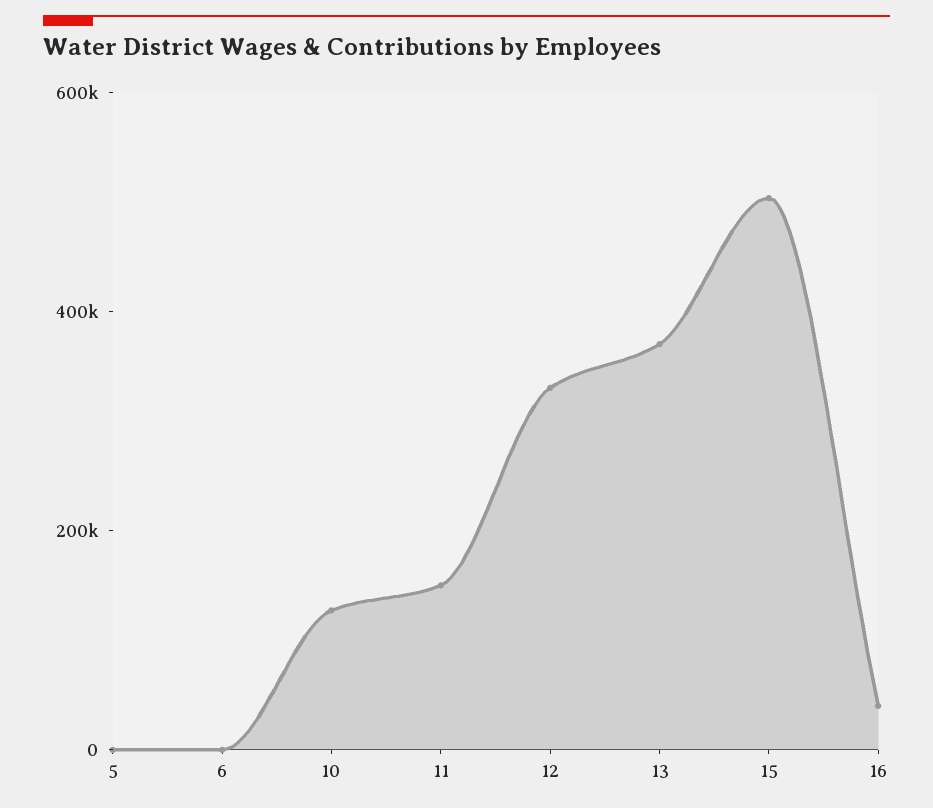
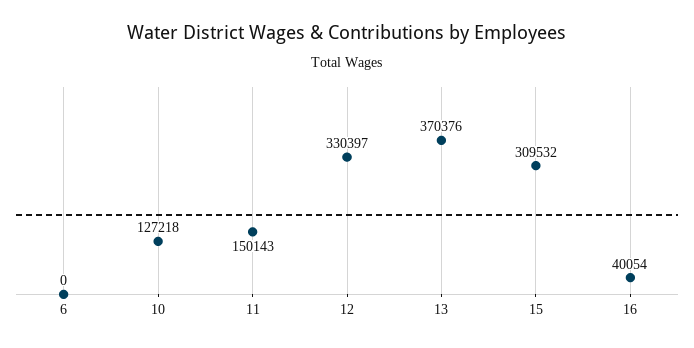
5: 0 -> none
15: 500000 -> 309532

